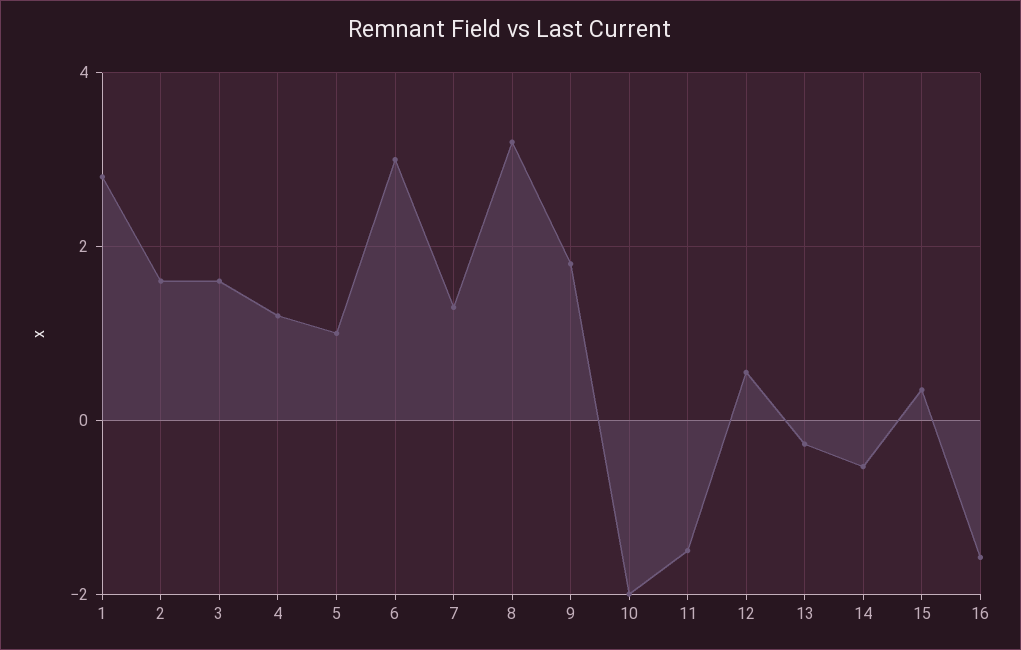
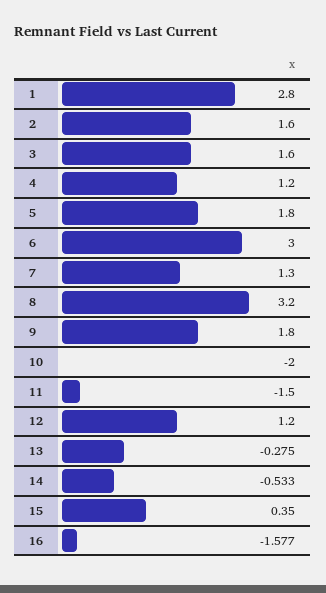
5: 1 -> 1.8
12: 0.6 -> 1.2

